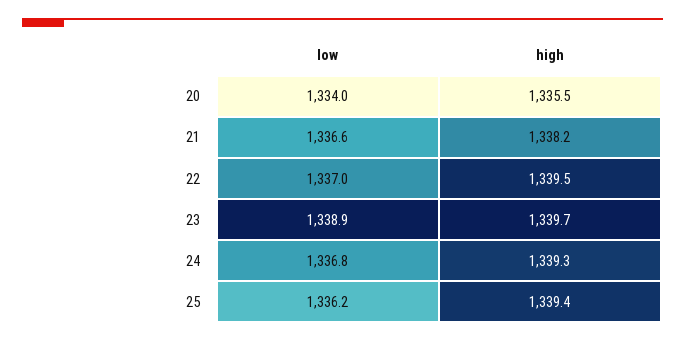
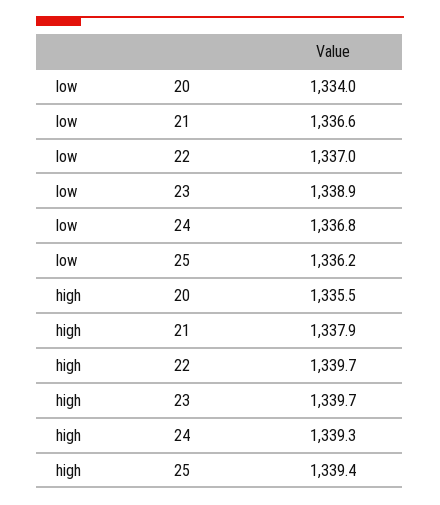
high, 21: 1338.2 -> 1337.9
high, 22: 1339.5 -> 1339.7

